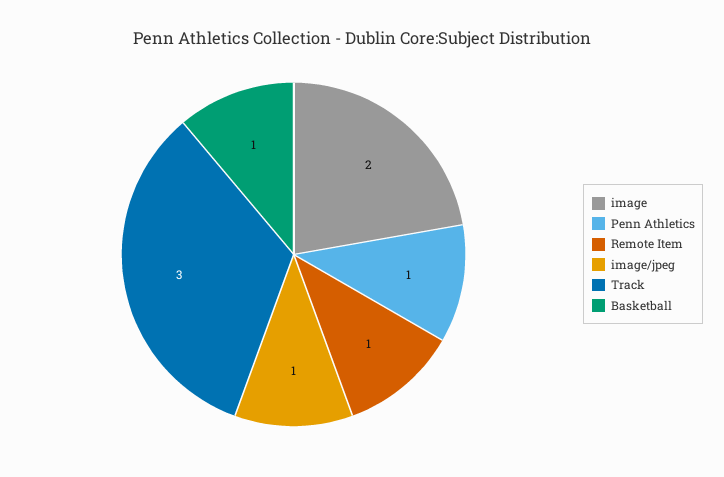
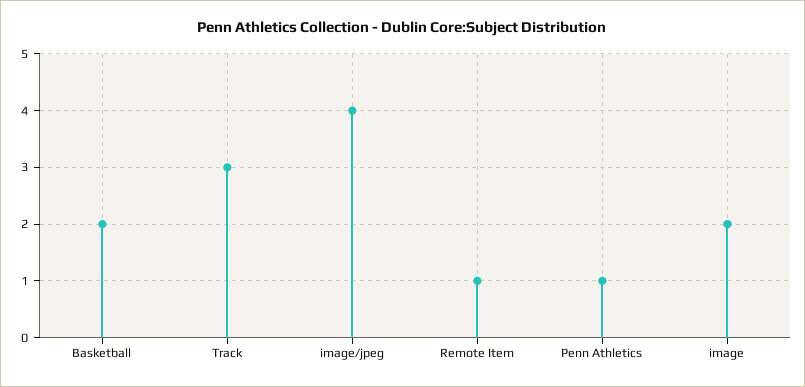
image/jpeg: 1 -> 4
Basketball: 1 -> 2

